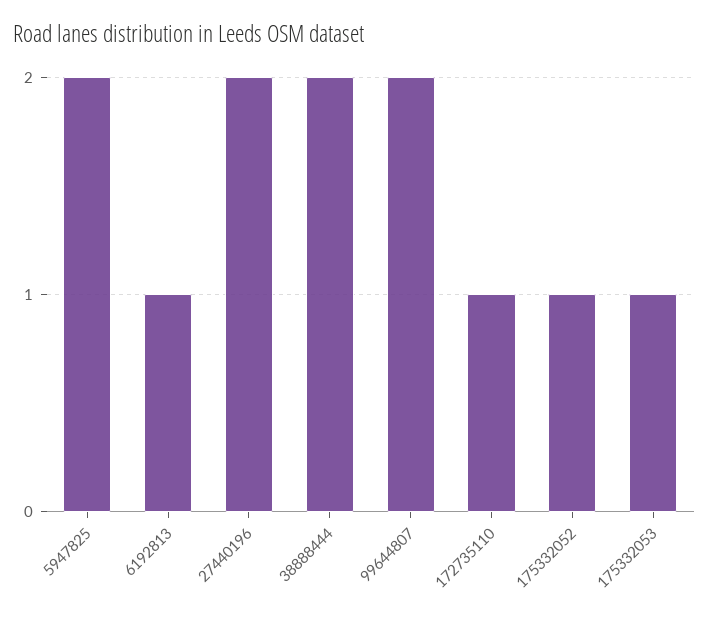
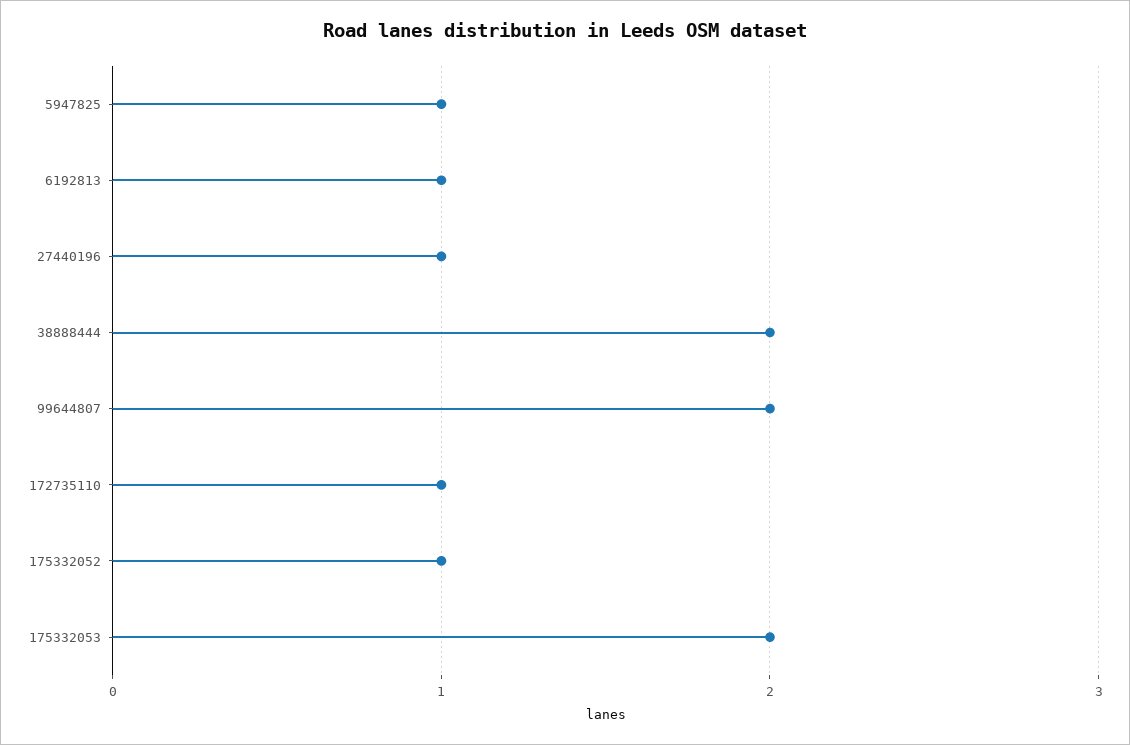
5947825: 2 -> 1
27440196: 2 -> 1
175332053: 1 -> 2

